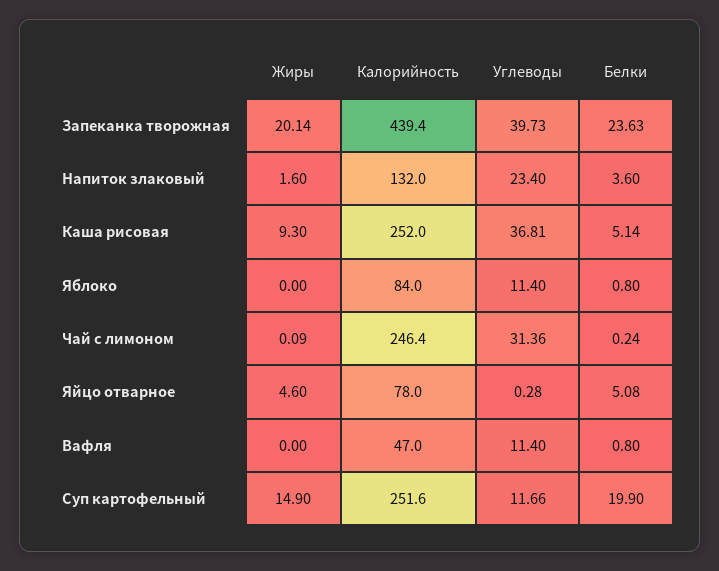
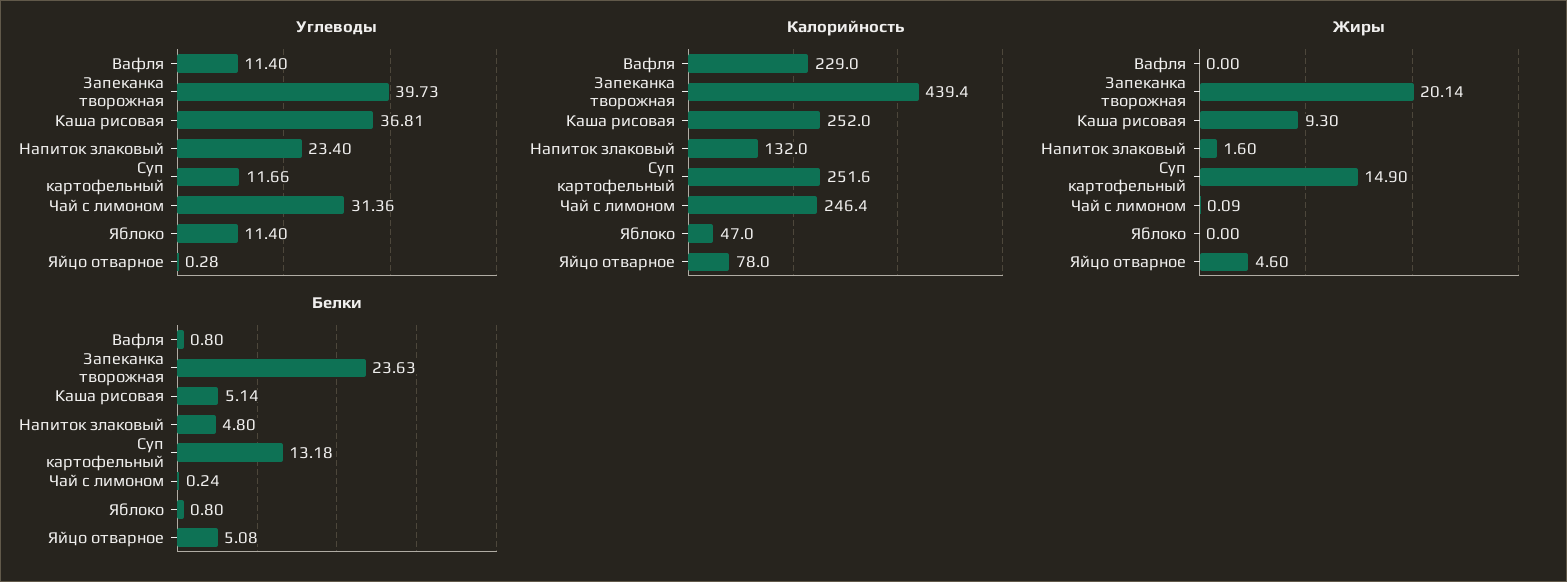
Белки, Напиток злаковый: 3.6 -> 4.8
Калорийность, Яблоко: 84 -> 47
Калорийность, Вафля: 47 -> 229
Белки, Суп картофельный: 19.9 -> 13.18

